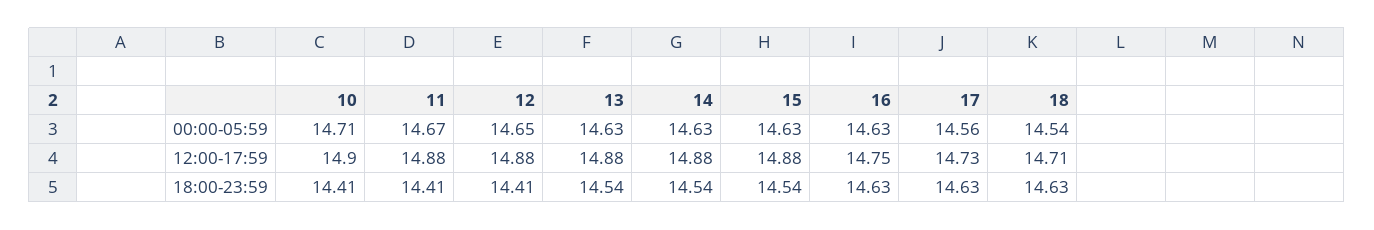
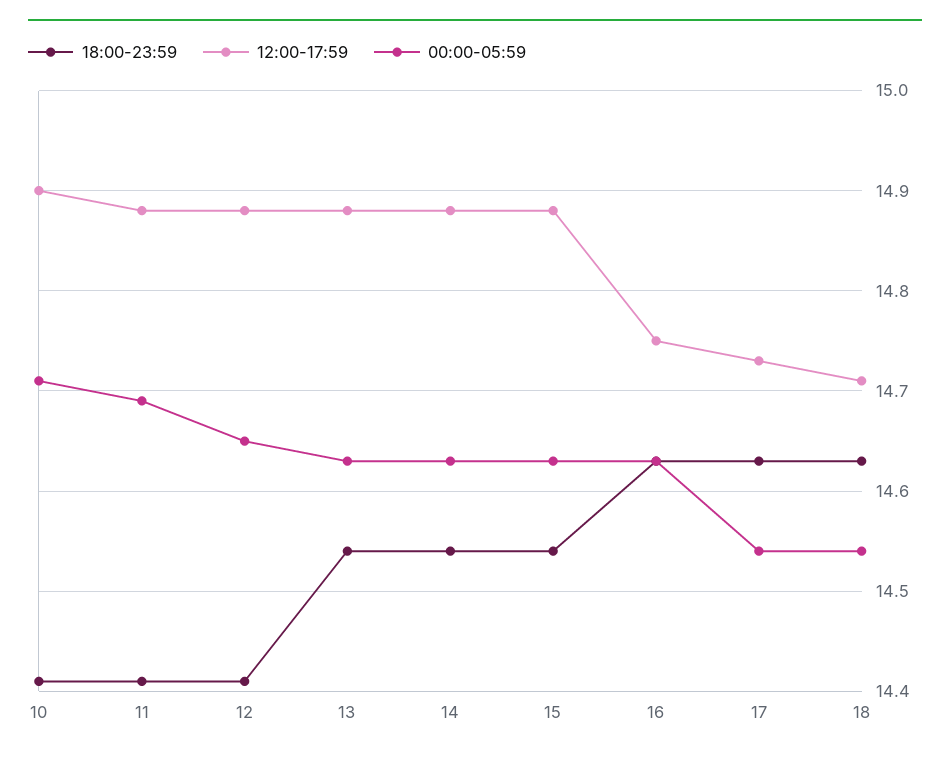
00:00-05:59, 11: 14.67 -> 14.69
00:00-05:59, 17: 14.56 -> 14.54

